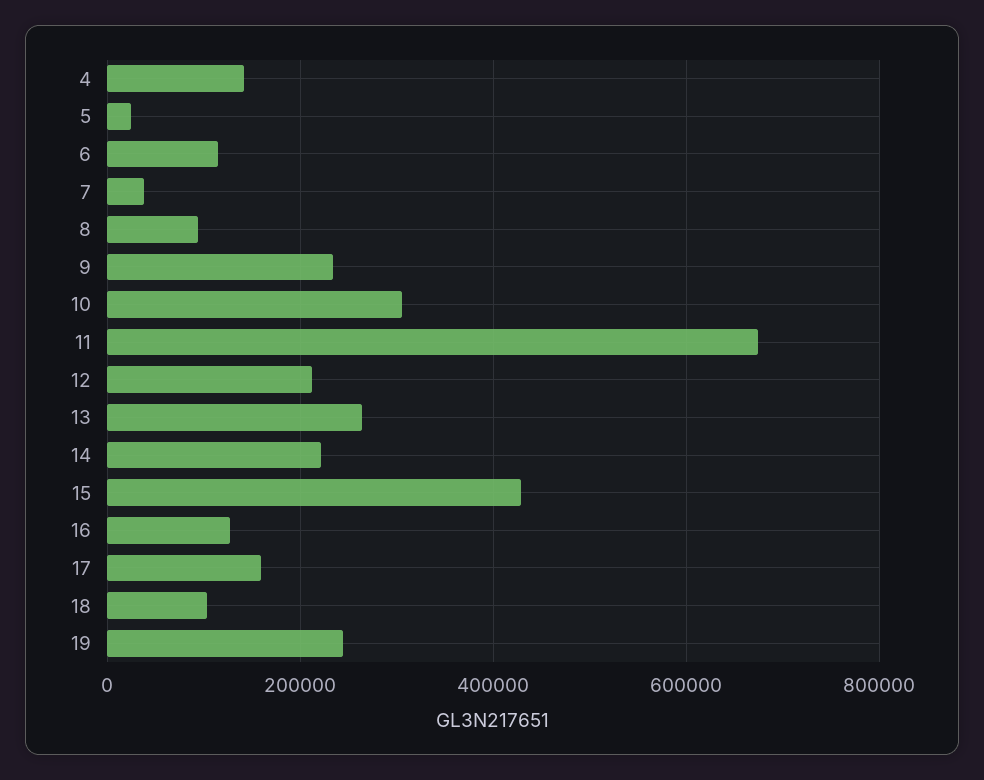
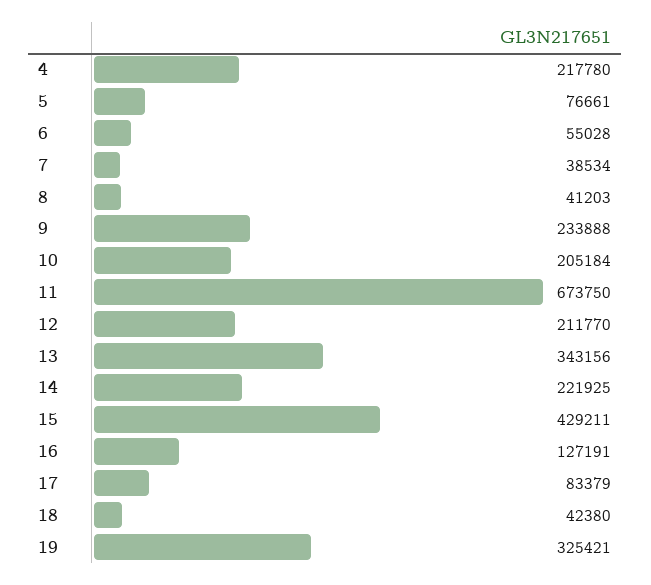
4: 140000 -> 217780
5: 20000 -> 76661
6: 120000 -> 55028
8: 100000 -> 41203
10: 300000 -> 205184
13: 260000 -> 343156
17: 160000 -> 83379
18: 100000 -> 42380
19: 240000 -> 325421

